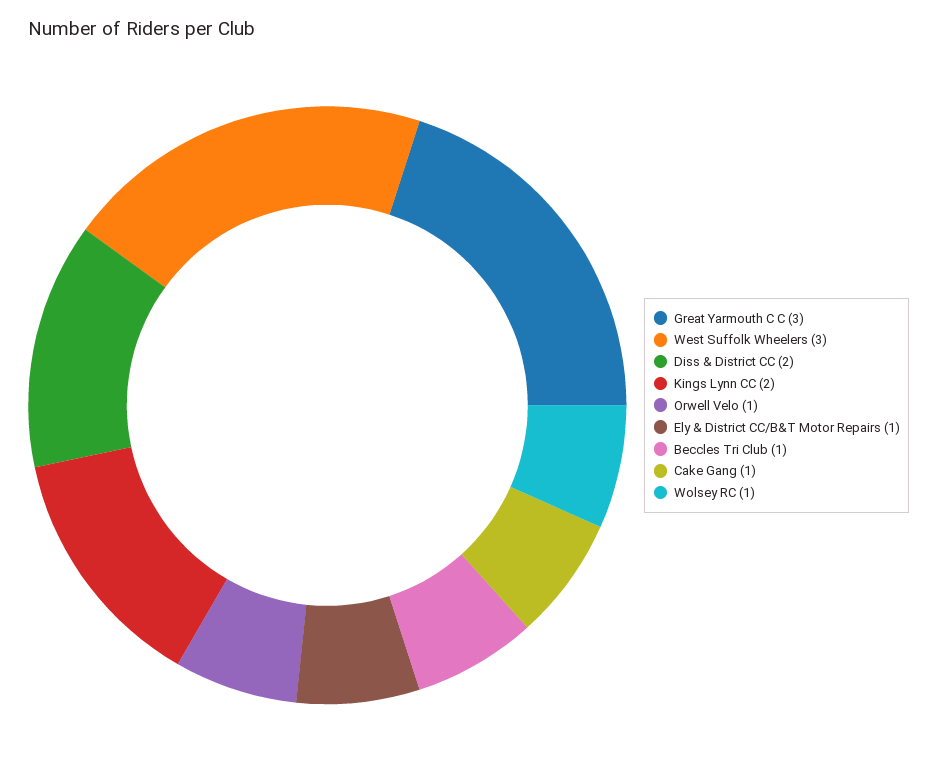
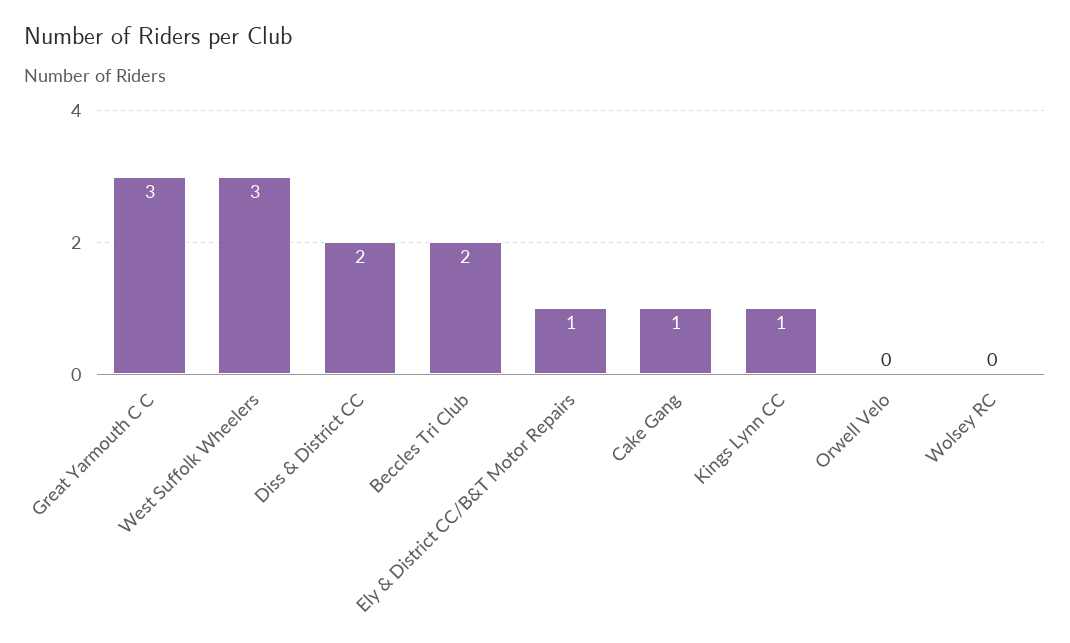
Kings Lynn CC: 2 -> 1
Orwell Velo: 1 -> 0
Beccles Tri Club: 1 -> 2
Wolsey RC: 1 -> 0

